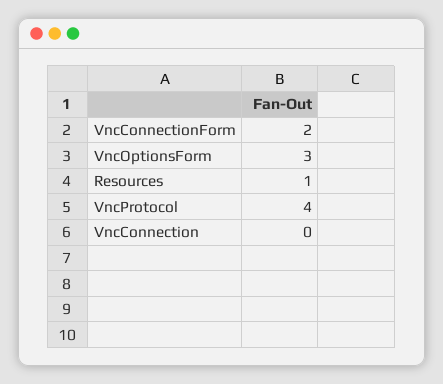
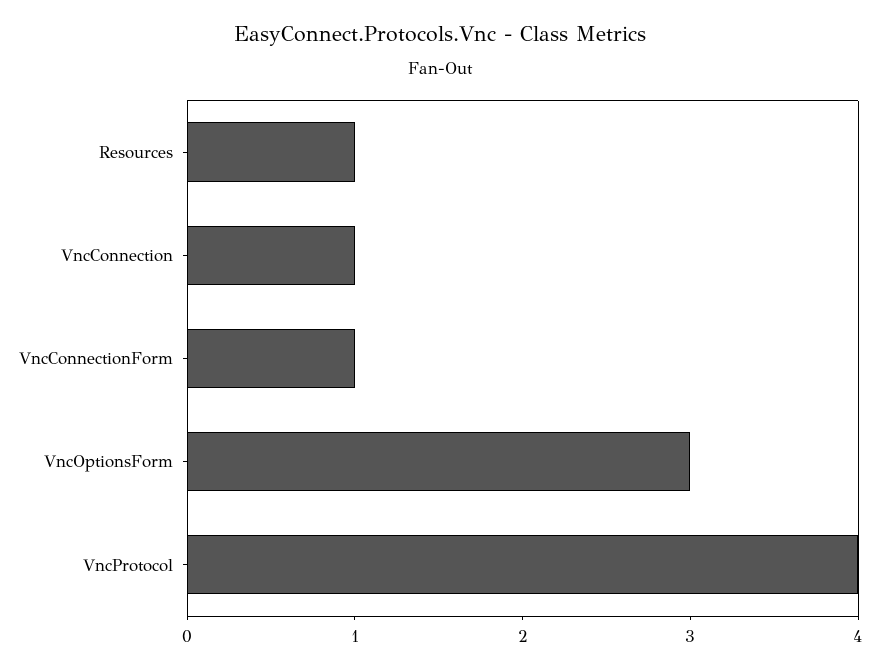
VncConnectionForm: 2 -> 1
VncConnection: 0 -> 1

